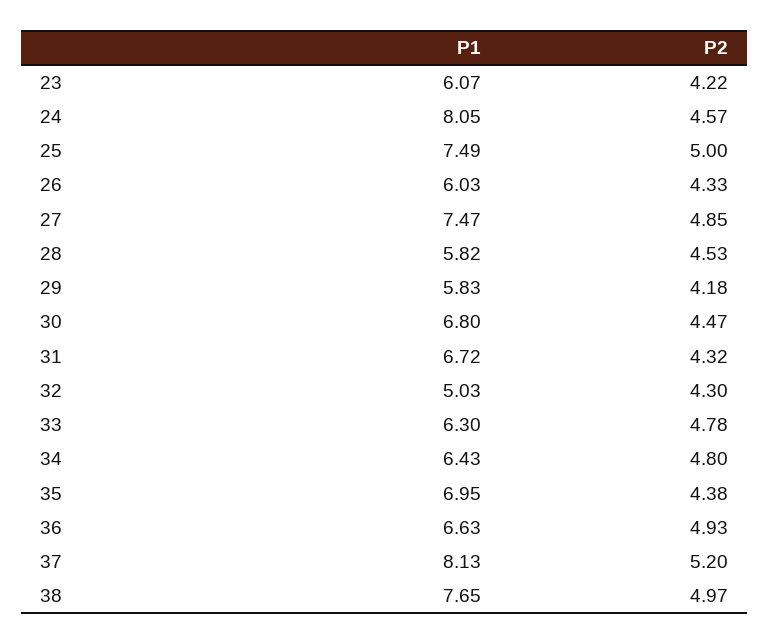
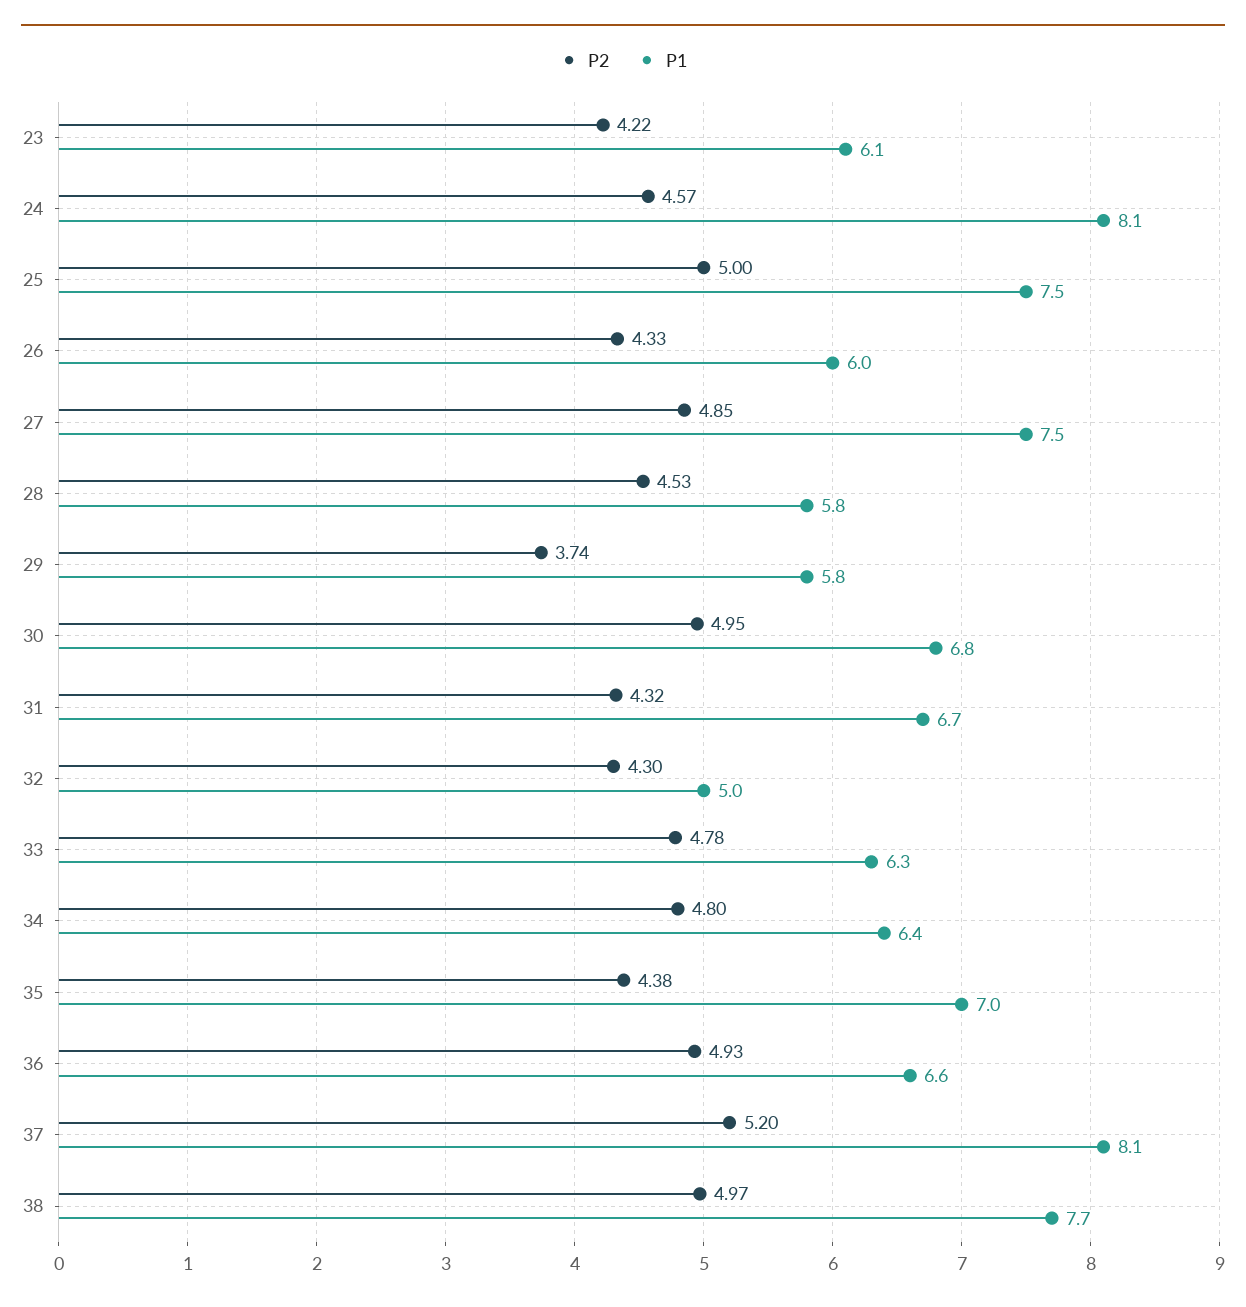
P2, 29: 4.18 -> 3.74
P2, 30: 4.47 -> 4.95

